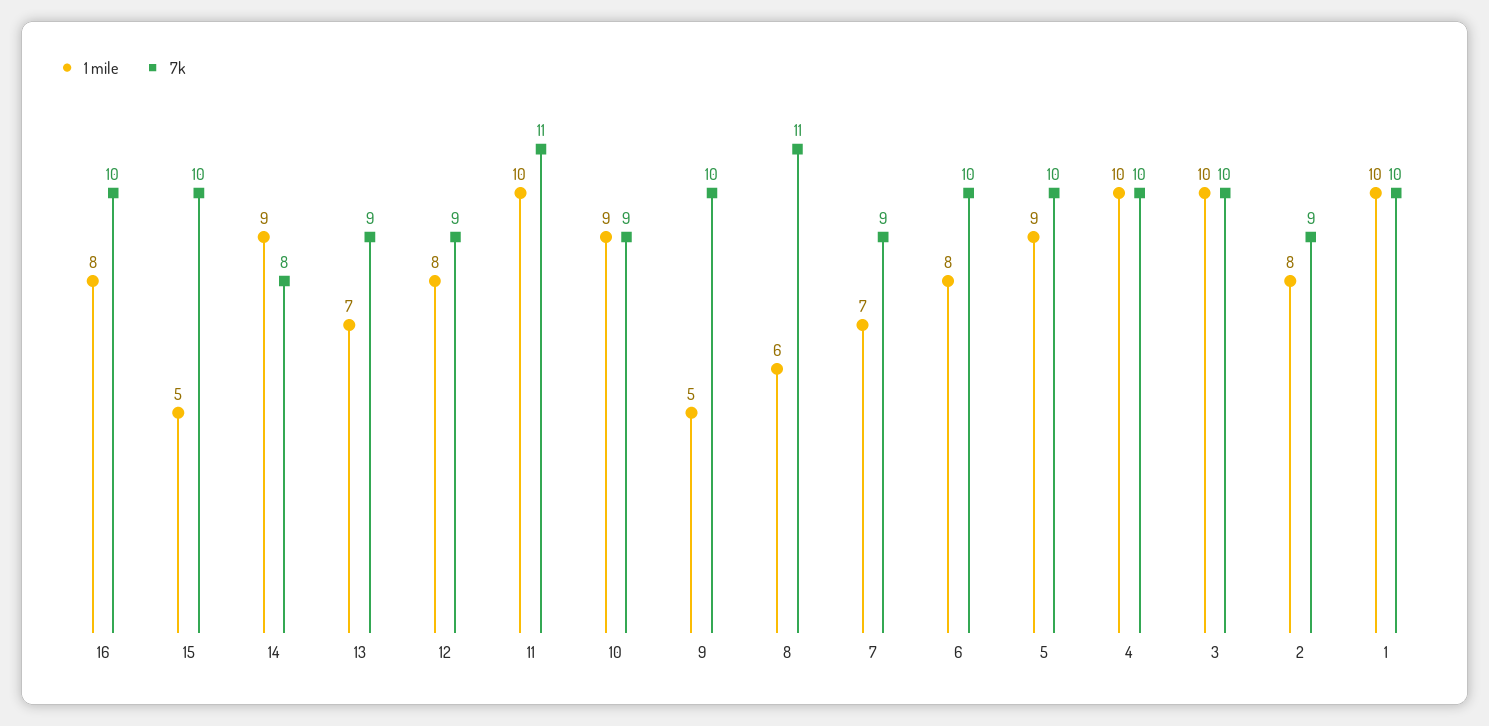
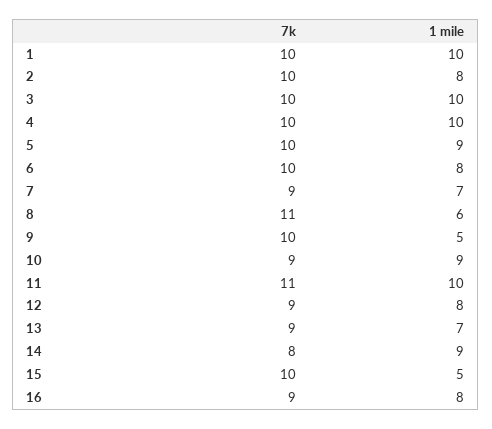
7k, 16: 10 -> 9
7k, 2: 9 -> 10

